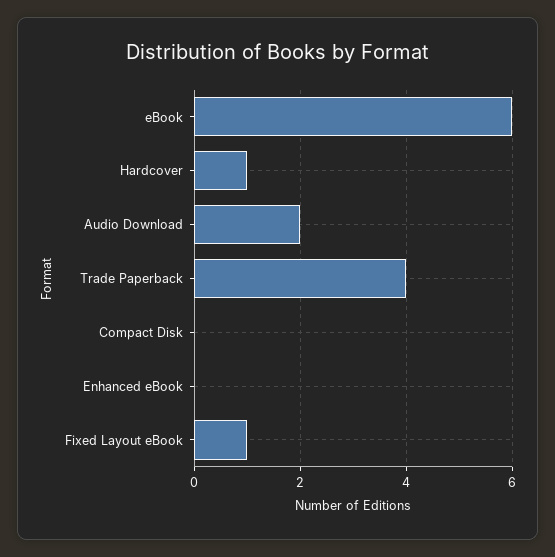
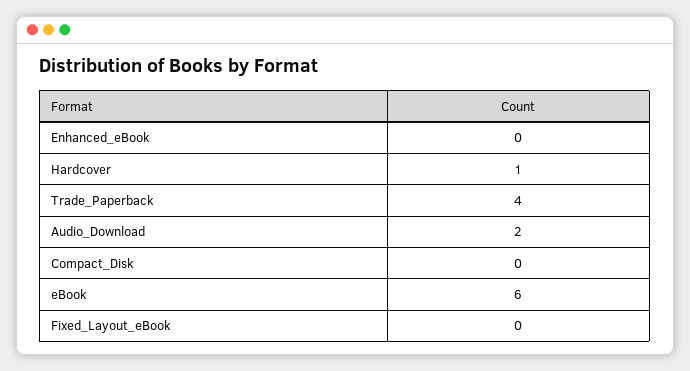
Fixed Layout eBook: 1 -> 0

